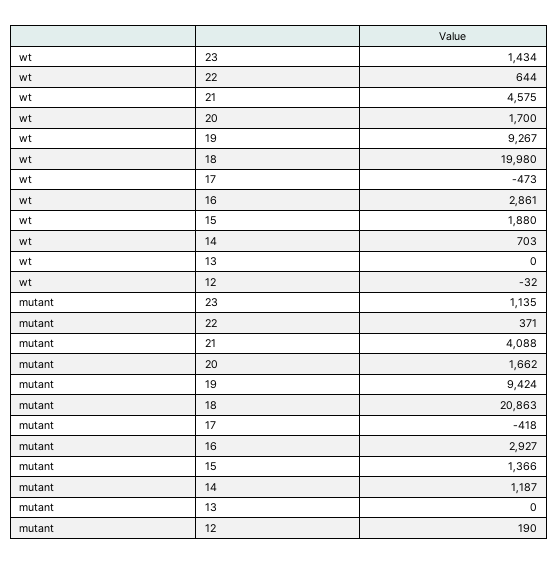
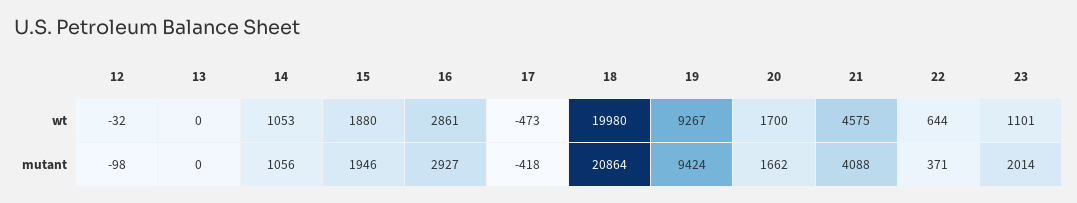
wt, 23: 1434 -> 1101
wt, 14: 703 -> 1053
mutant, 23: 1135 -> 2014
mutant, 18: 20863 -> 20864
mutant, 15: 1366 -> 1946
mutant, 14: 1187 -> 1056
mutant, 12: 190 -> -98

